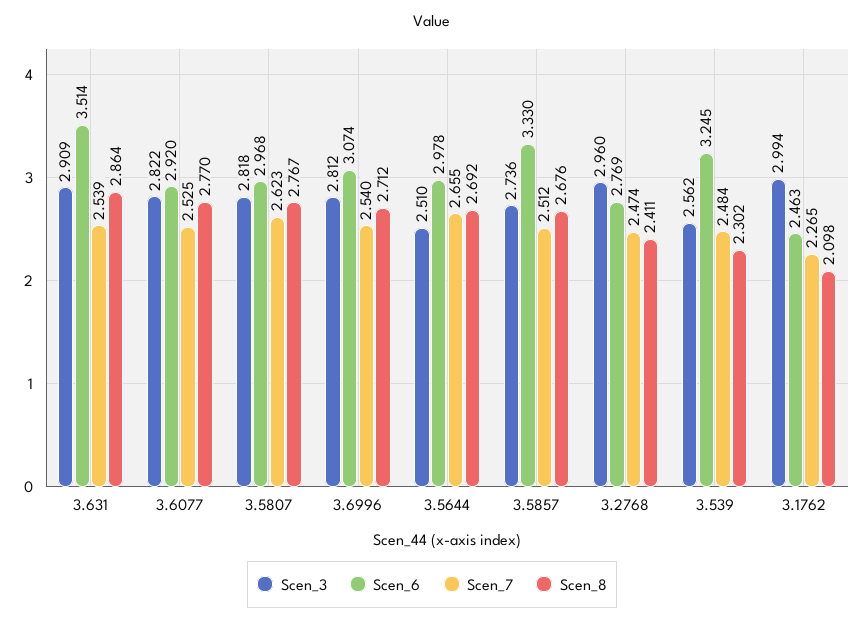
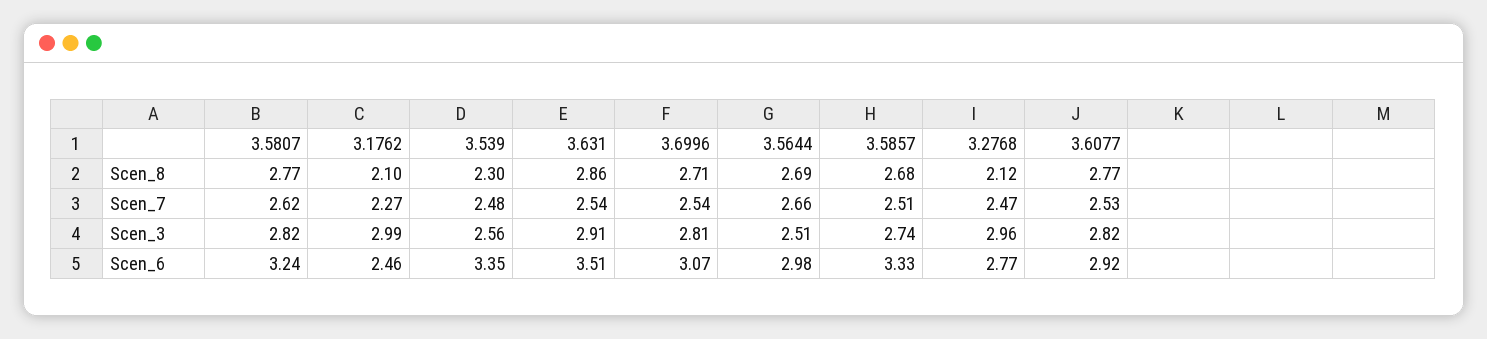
Scen_6, 3.5807: 2.968 -> 3.24
Scen_8, 3.2768: 2.411 -> 2.12
Scen_6, 3.539: 3.245 -> 3.35

